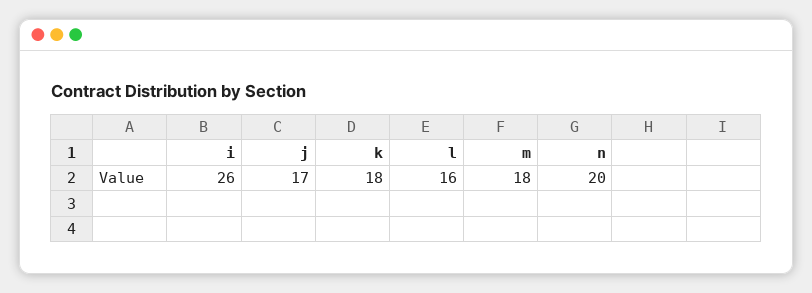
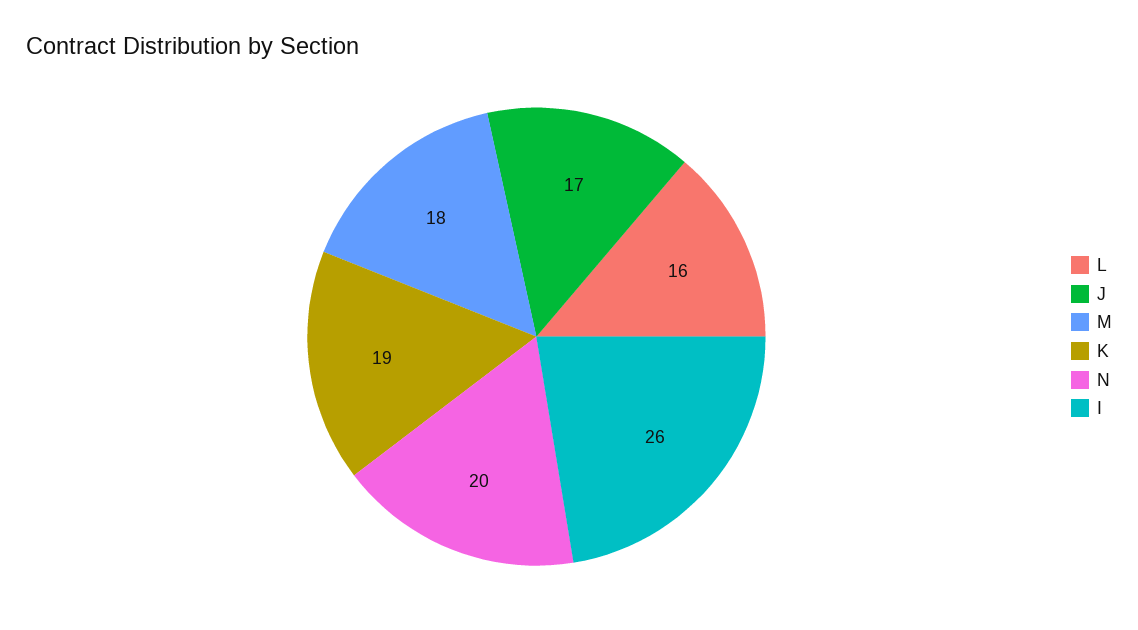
k: 18 -> 19

